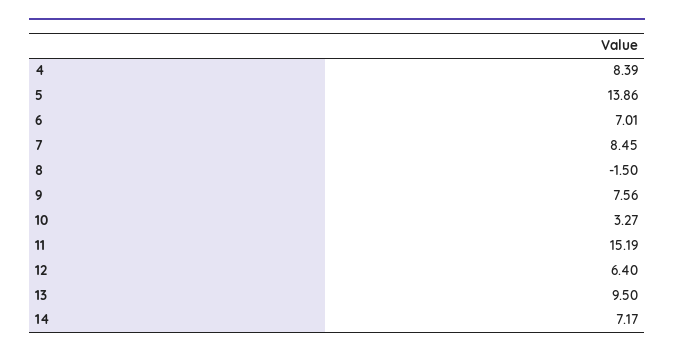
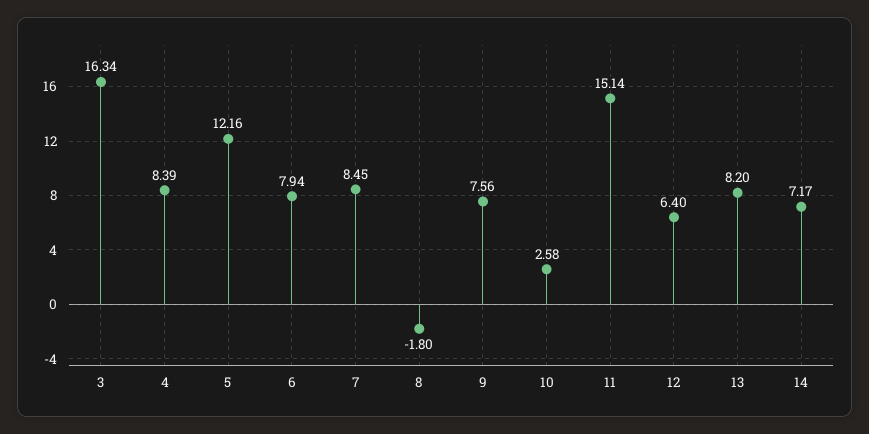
5: 13.86 -> 12.16
6: 7.01 -> 7.94
8: -1.5 -> -1.8
10: 3.27 -> 2.58
11: 15.19 -> 15.14
13: 9.5 -> 8.2
3: none -> 16.34

